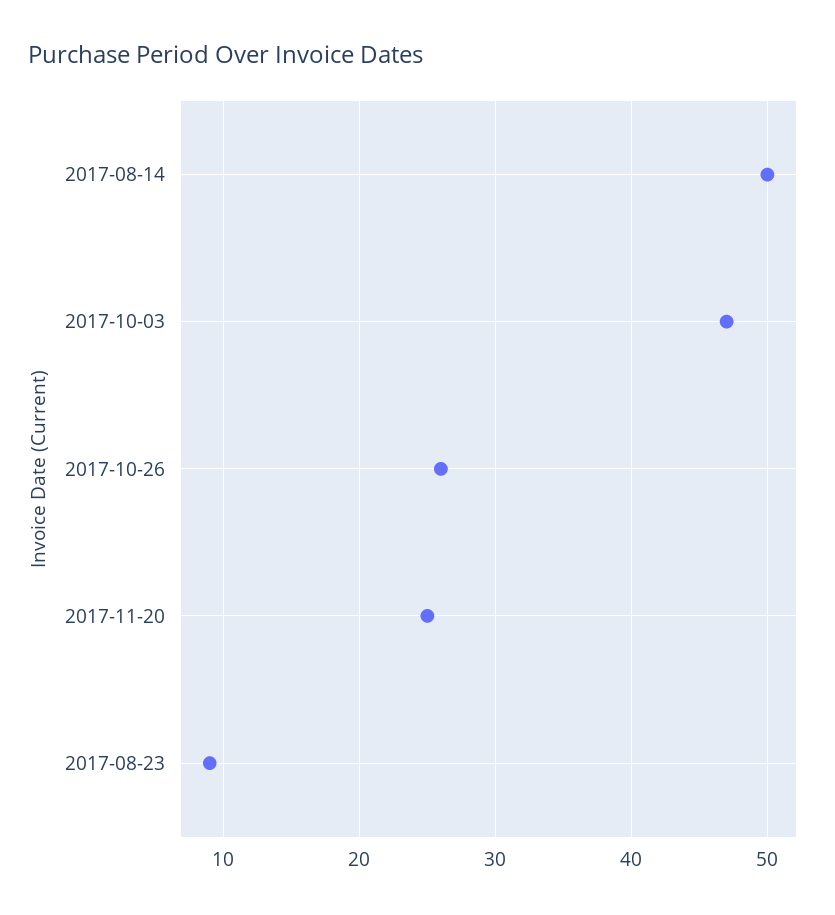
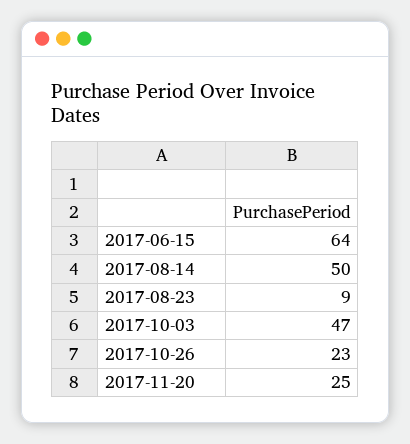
2017-10-26: 26 -> 23
2017-06-15: none -> 64

